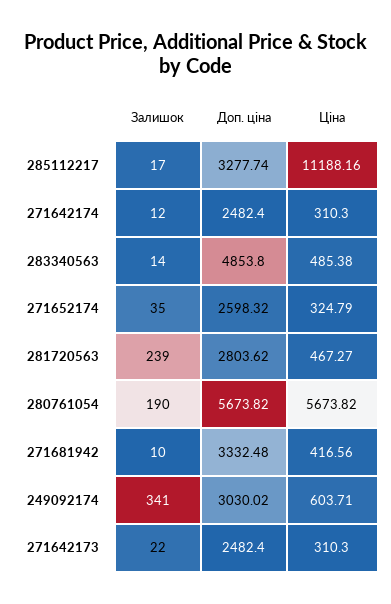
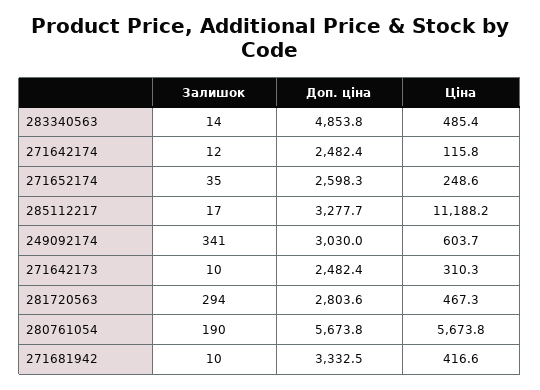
Ціна, 271642174: 310.3 -> 115.8
Ціна, 271652174: 324.79 -> 248.6
Залишок, 281720563: 239 -> 294
Залишок, 271642173: 22 -> 10

